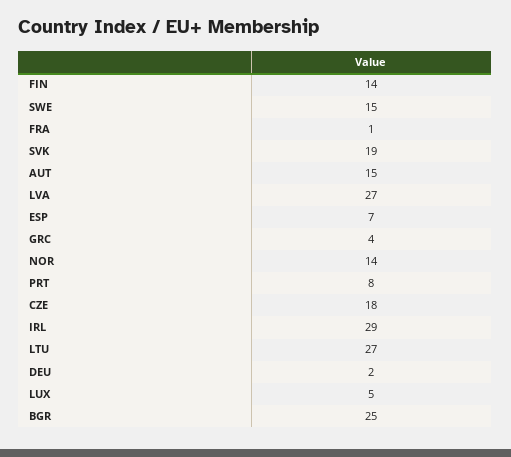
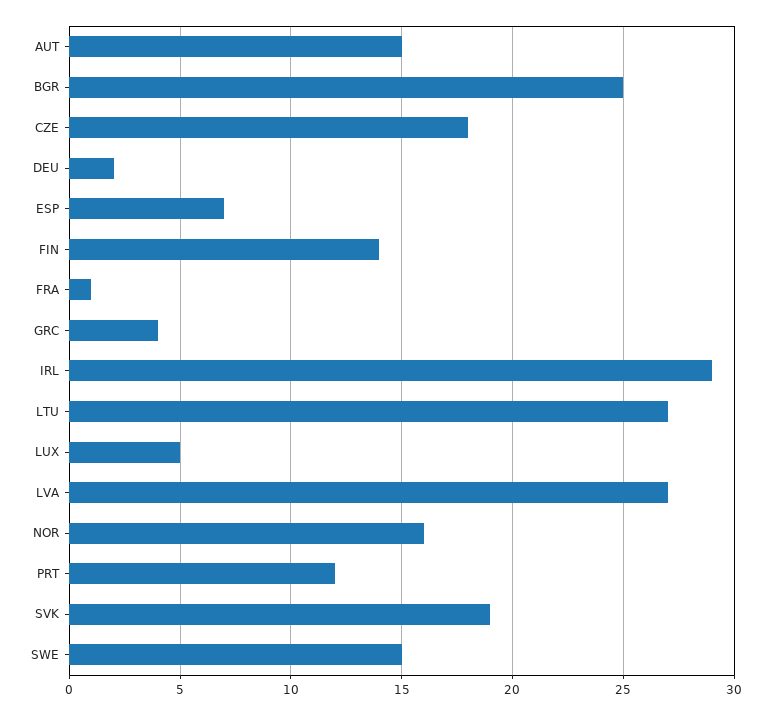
NOR: 14 -> 16
PRT: 8 -> 12

